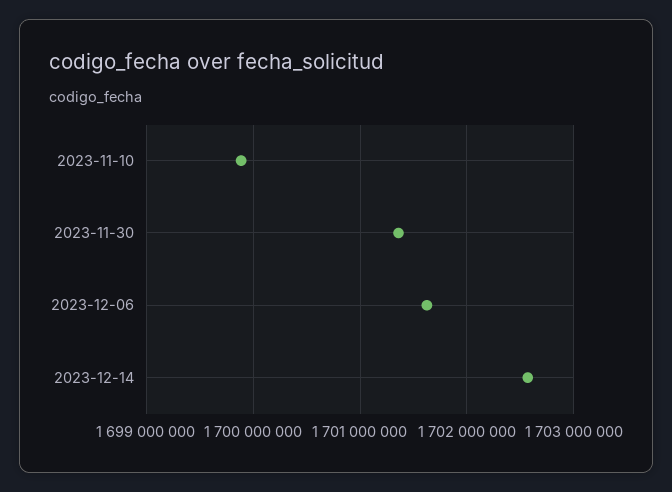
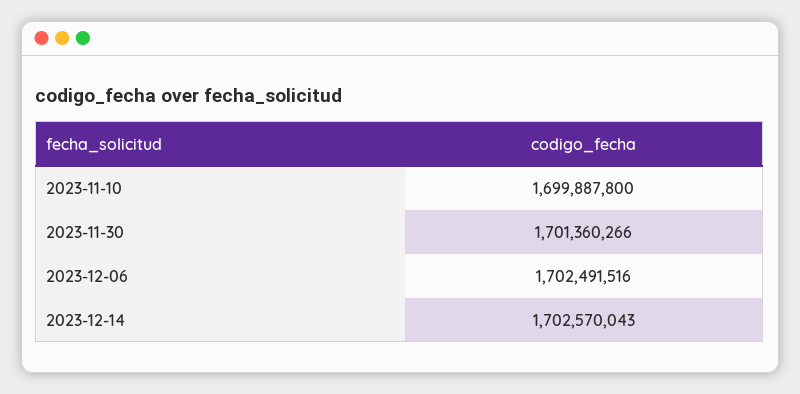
2023-12-06: 1701600000 -> 1702491516

